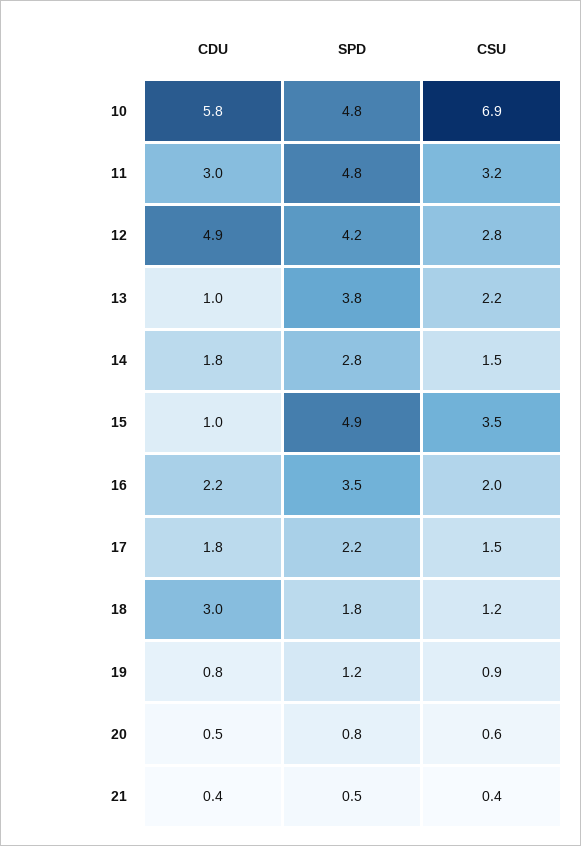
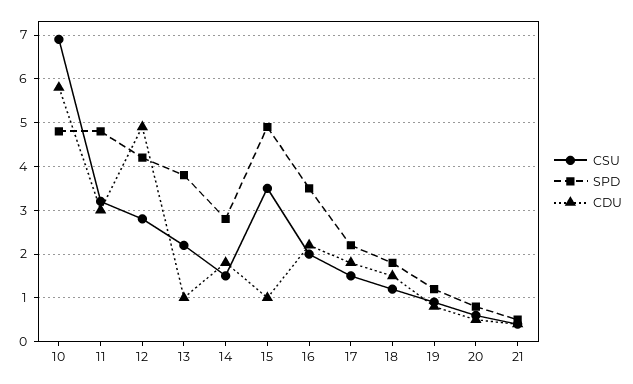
CDU, 18: 3 -> 1.5

